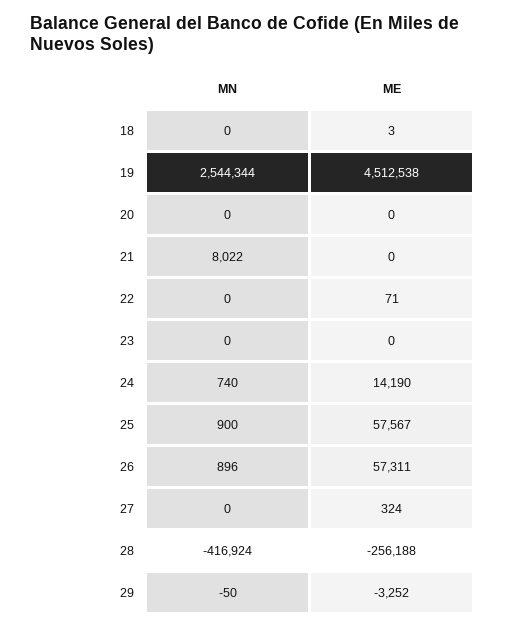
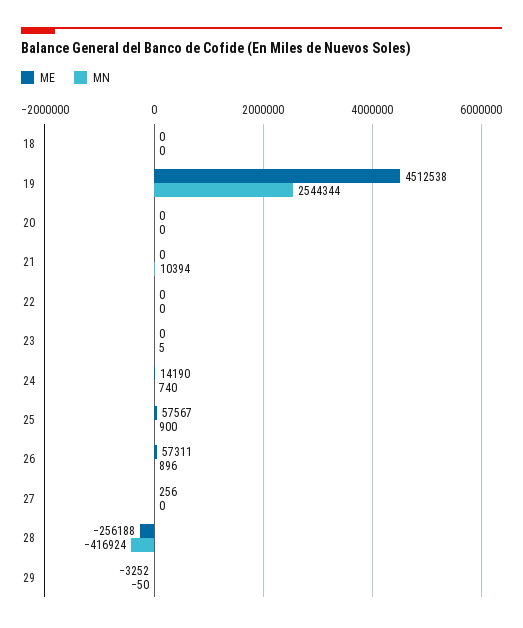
ME, 18: 3 -> 0
MN, 21: 8022 -> 10394
ME, 22: 71 -> 0
MN, 23: 0 -> 5
ME, 27: 324 -> 256

